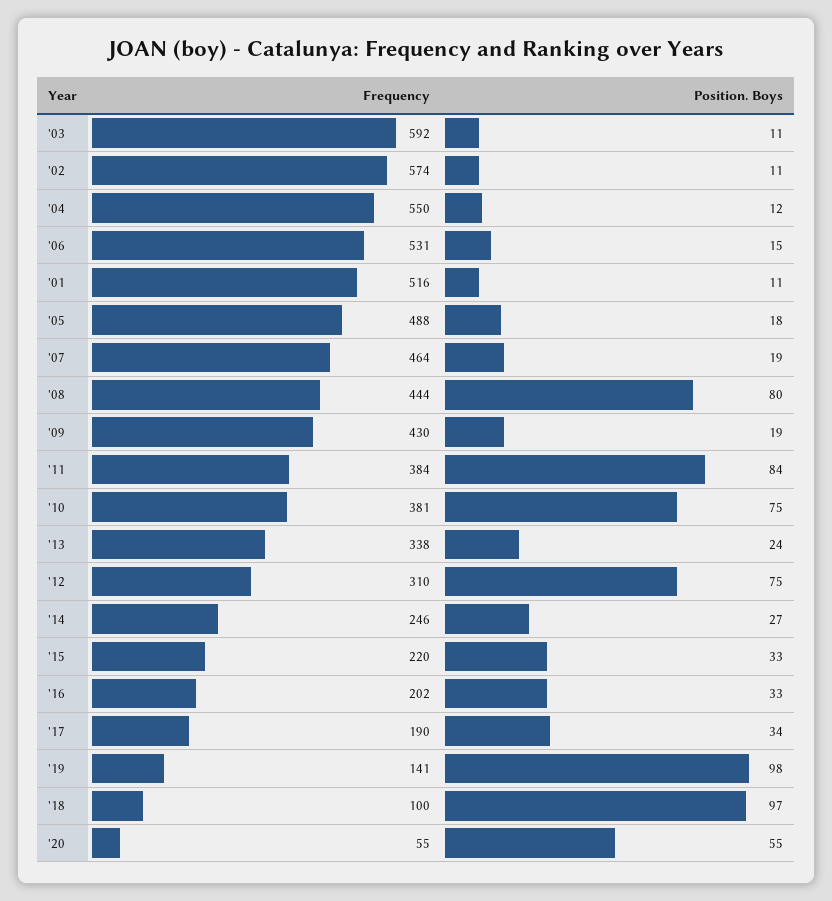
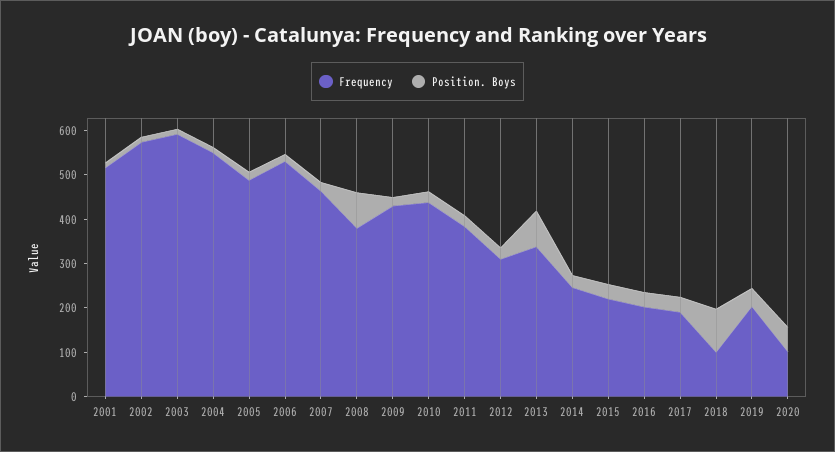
Frequency, '08: 444 -> 380
Position. Boys, '11: 84 -> 20
Frequency, '10: 381 -> 440
Position. Boys, '10: 75 -> 20
Position. Boys, '13: 24 -> 80
Position. Boys, '12: 75 -> 20
Frequency, '19: 141 -> 200
Position. Boys, '19: 98 -> 40
Frequency, '20: 55 -> 100

